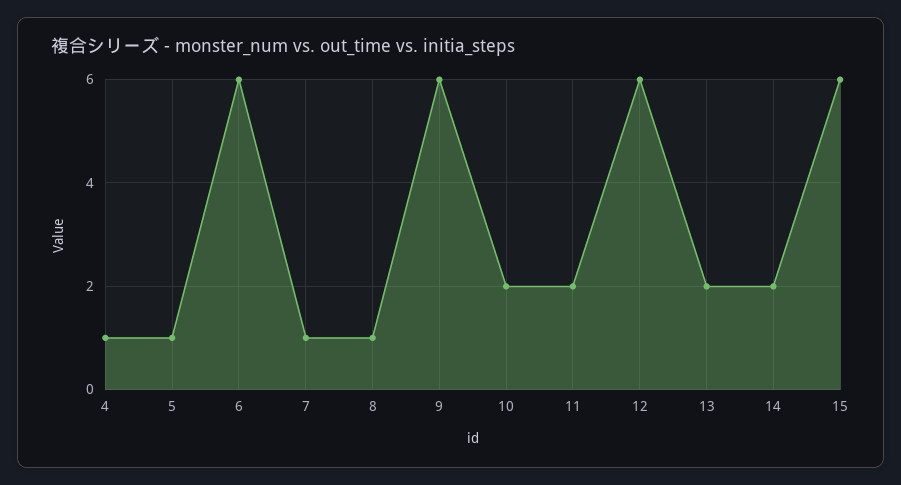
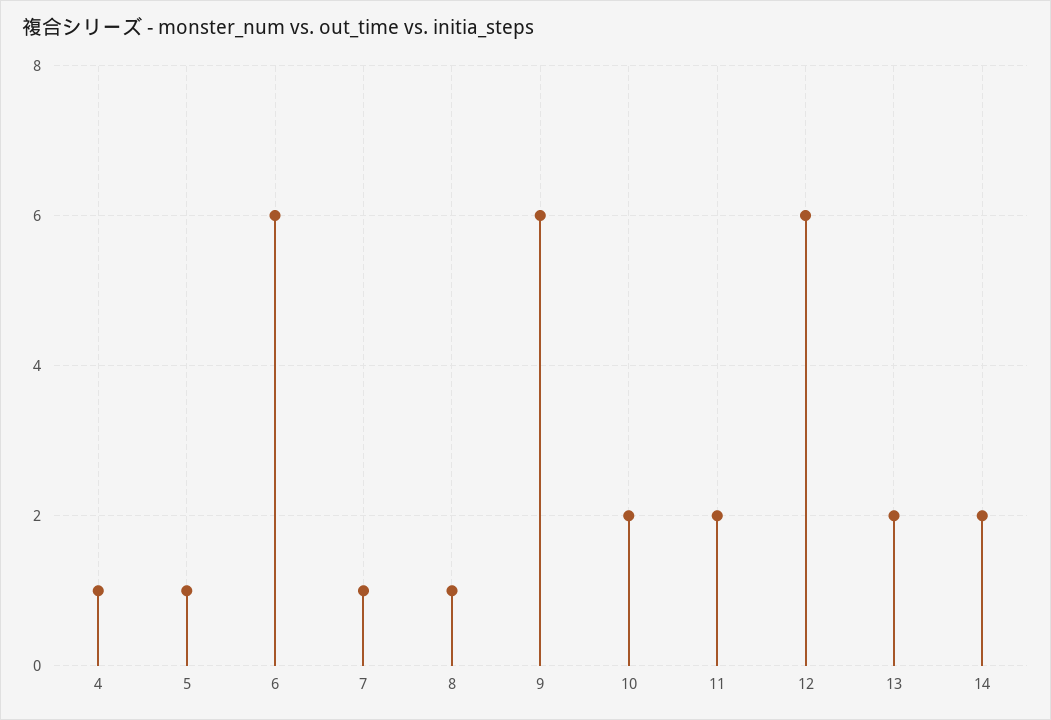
15: 6 -> none

